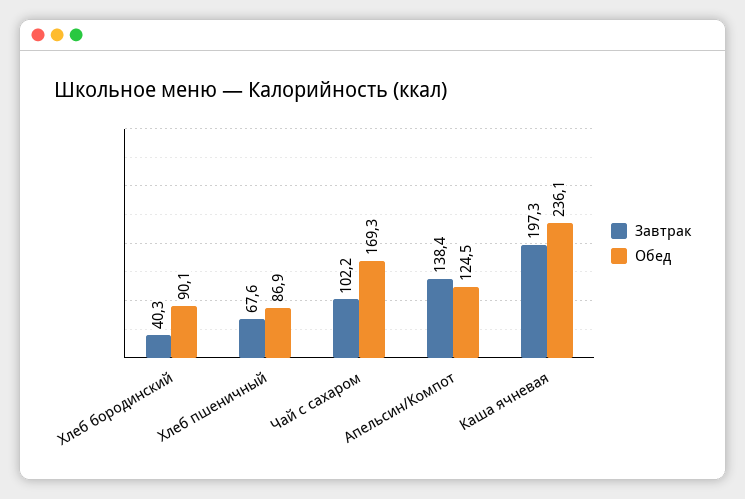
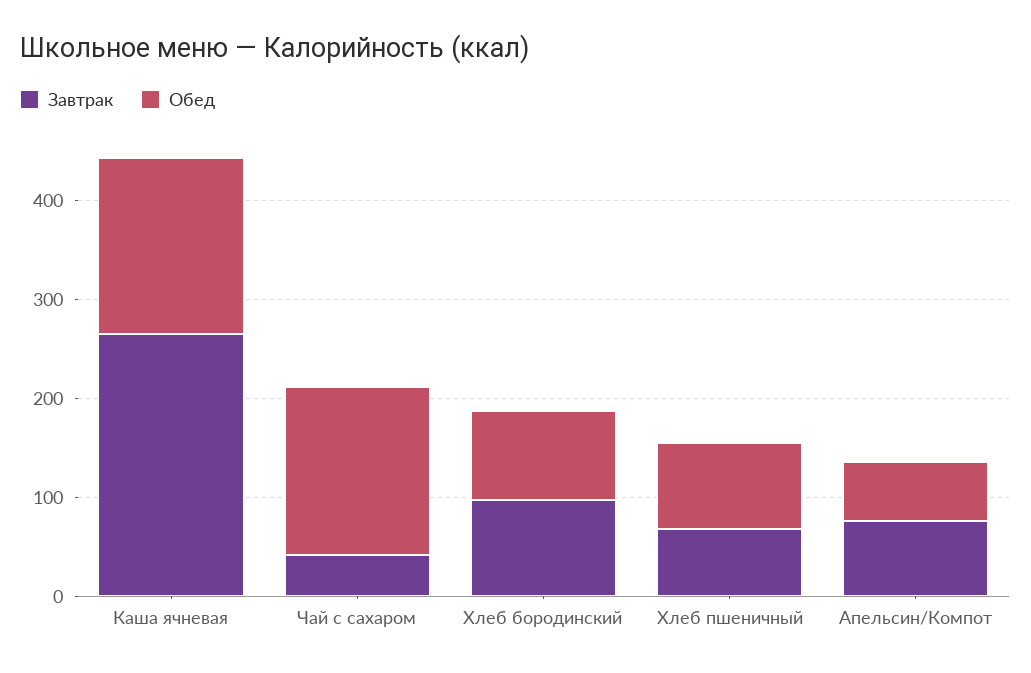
Завтрак, Хлеб бородинский: 40.3 -> 100
Завтрак, Чай с сахаром: 102.2 -> 40
Завтрак, Апельсин/Компот: 138.4 -> 80
Обед, Апельсин/Компот: 124.5 -> 60
Завтрак, Каша ячневая: 197.3 -> 260
Обед, Каша ячневая: 236.1 -> 180

